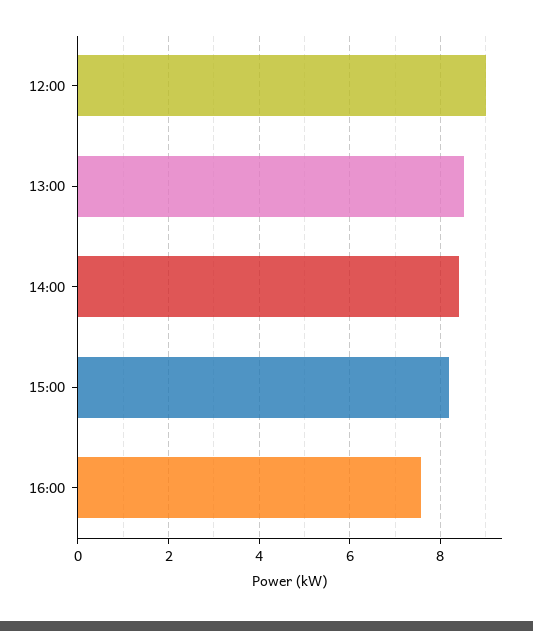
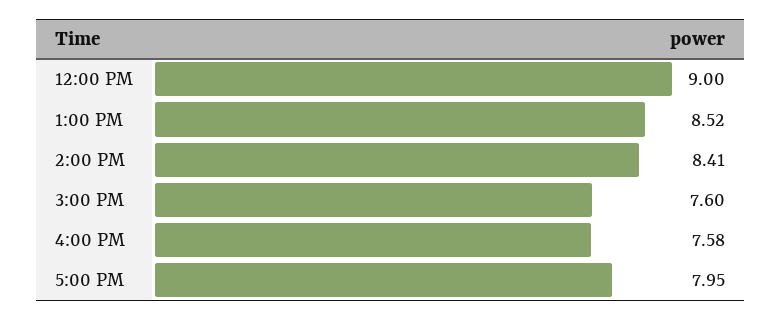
15:00: 8.2 -> 7.6
5:00 PM: none -> 7.95

